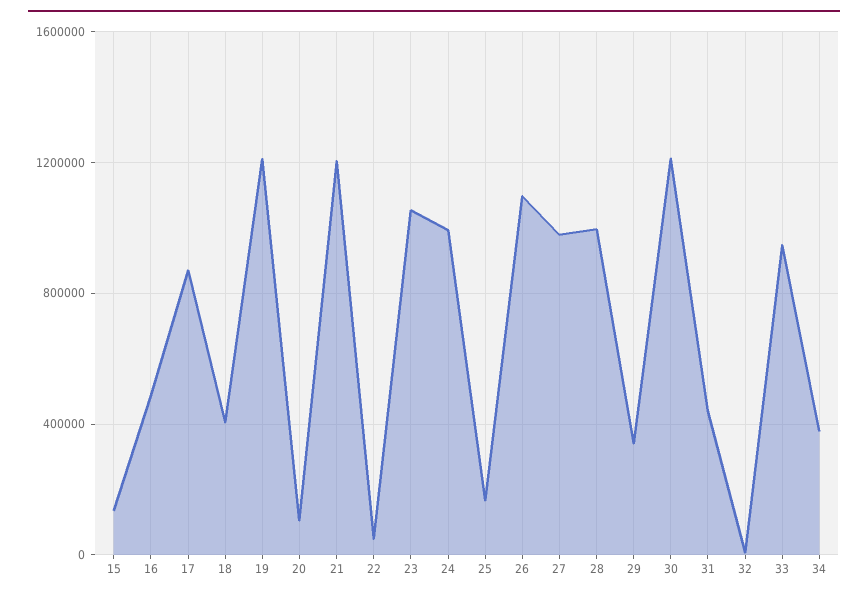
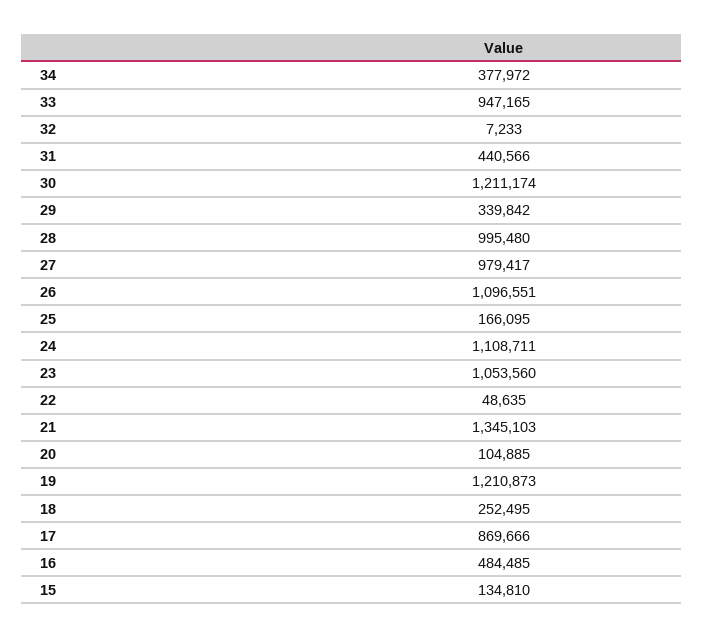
18: 400000 -> 252495
21: 1200000 -> 1345103
24: 1000000 -> 1108711

